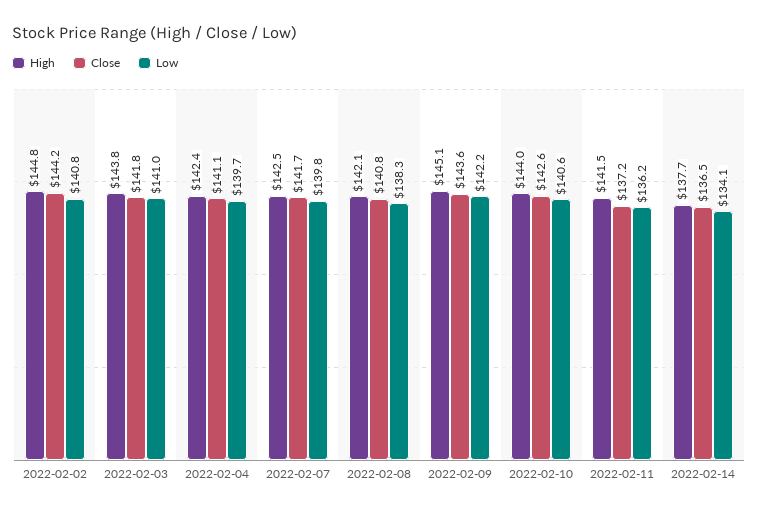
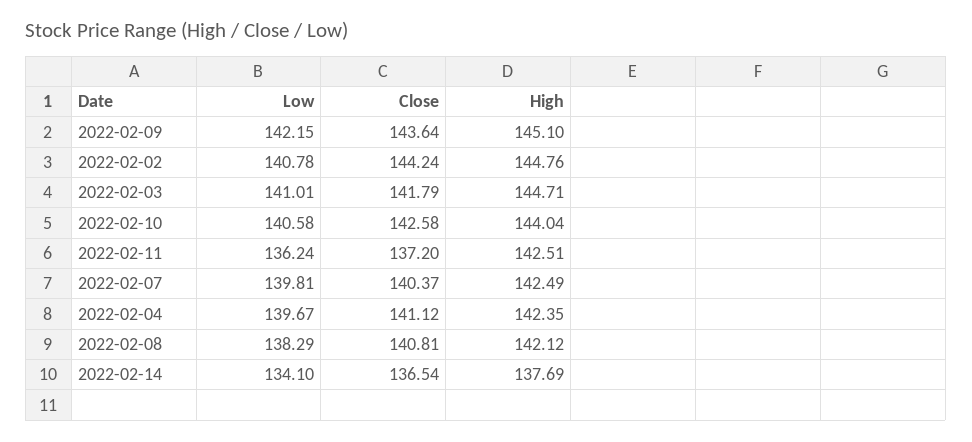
High, 2022-02-03: 143.8 -> 144.71
Close, 2022-02-07: 141.7 -> 140.37
High, 2022-02-11: 141.5 -> 142.51

